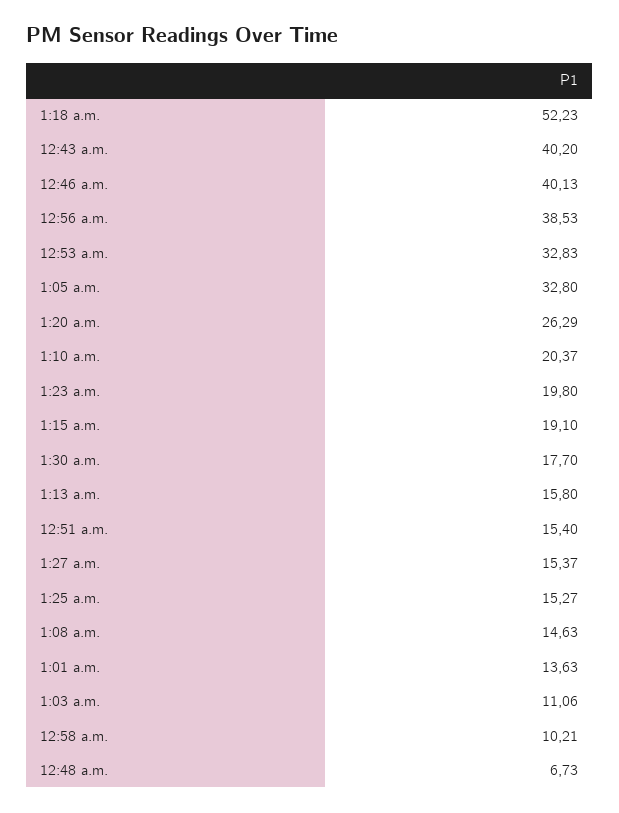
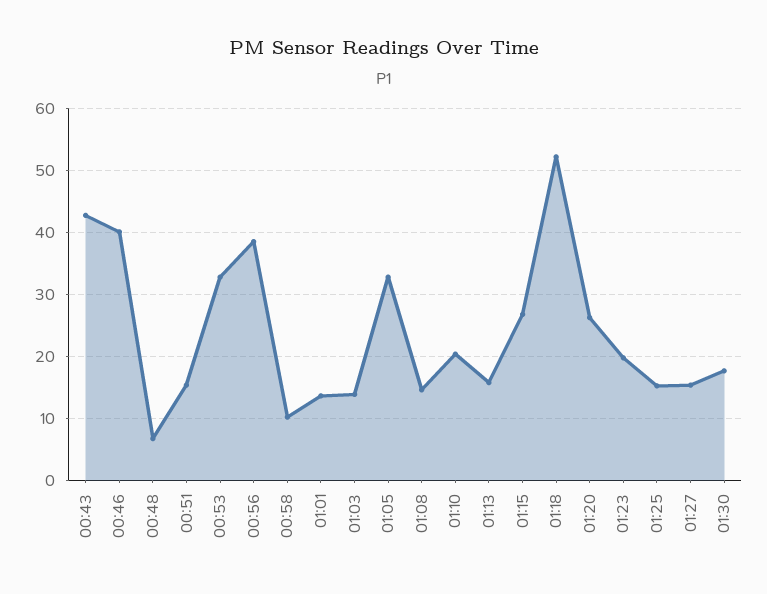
12:43 a.m.: 40.2 -> 43
1:15 a.m.: 19.1 -> 27
1:03 a.m.: 11.06 -> 14

